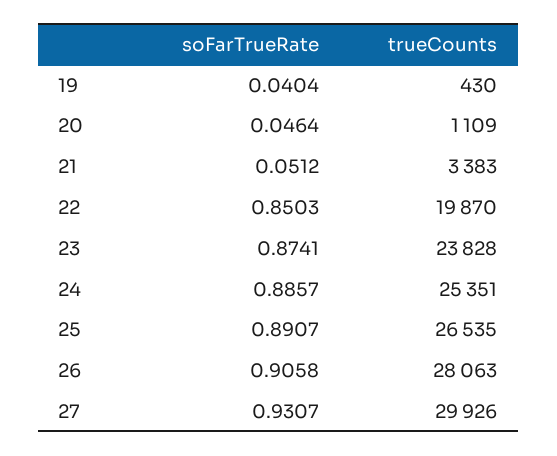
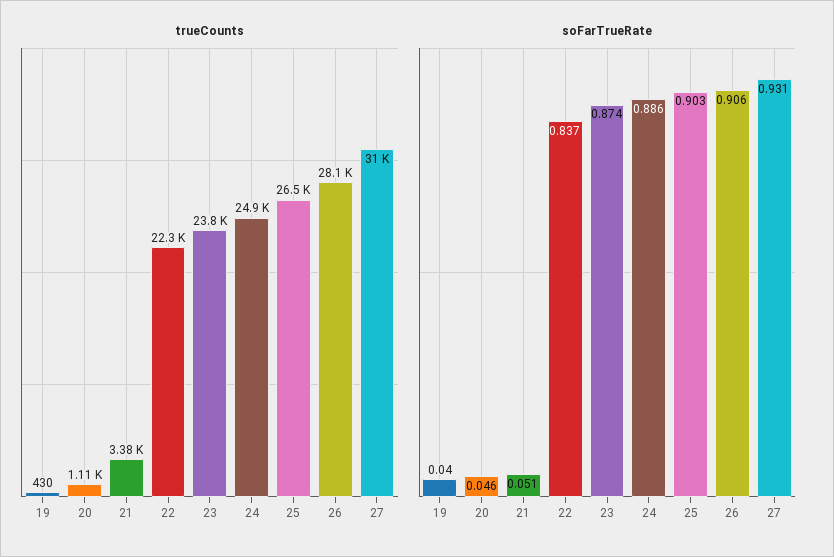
soFarTrueRate, 22: 0.8503 -> 0.837
trueCounts, 22: 19870 -> 22300
trueCounts, 24: 25351 -> 24900
soFarTrueRate, 25: 0.8907 -> 0.903
trueCounts, 27: 29926 -> 31000

